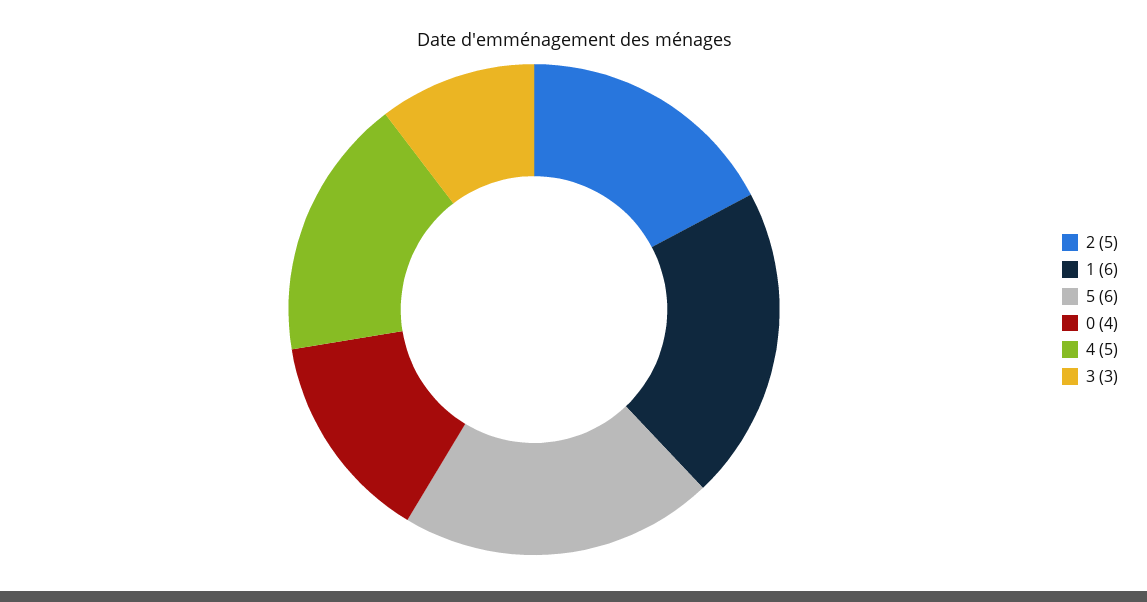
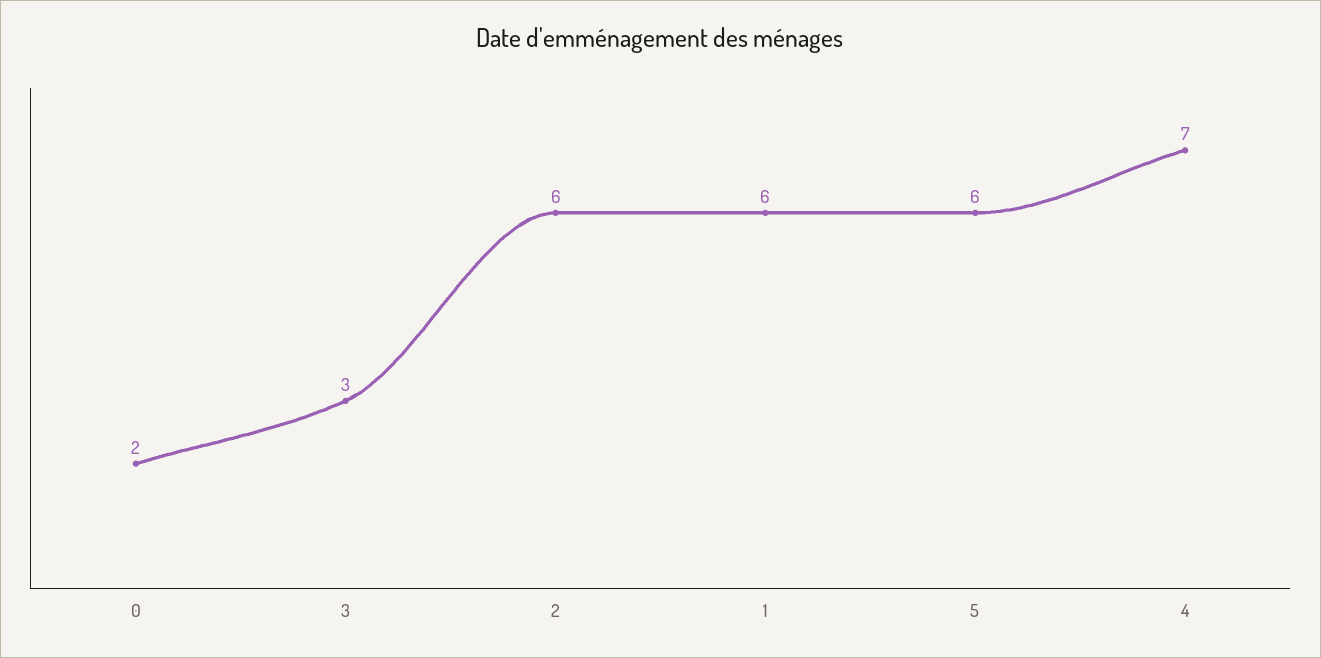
2: 5 -> 6
0: 4 -> 2
4: 5 -> 7

